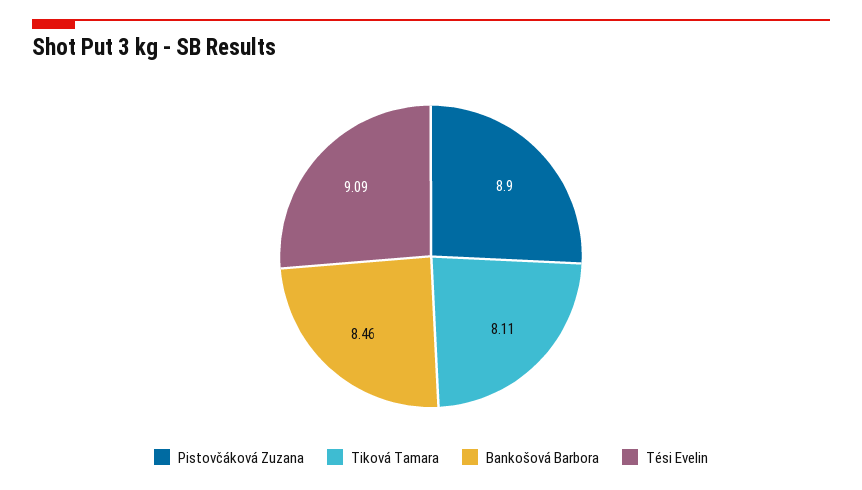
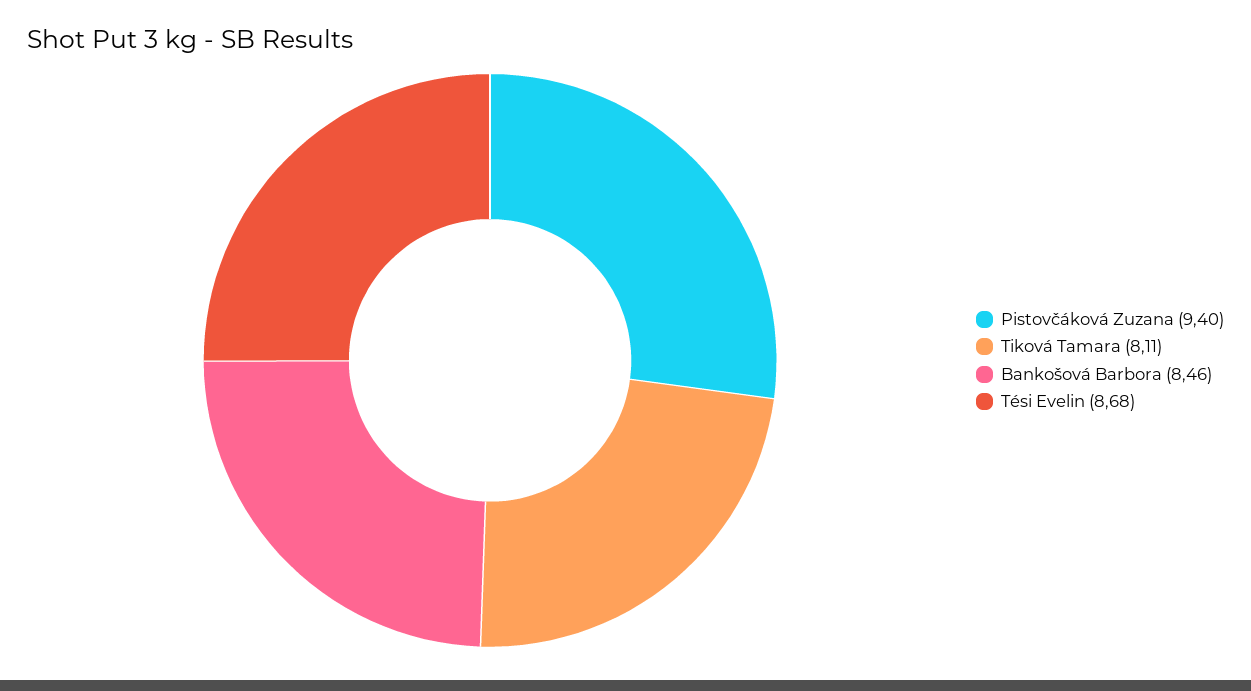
Pistovčáková Zuzana: 8.9 -> 9.4
Tési Evelin: 9.09 -> 8.68

